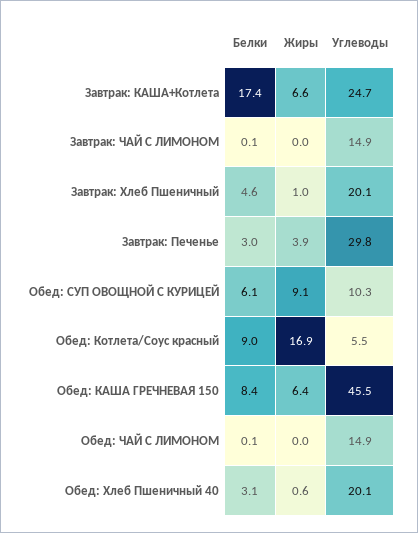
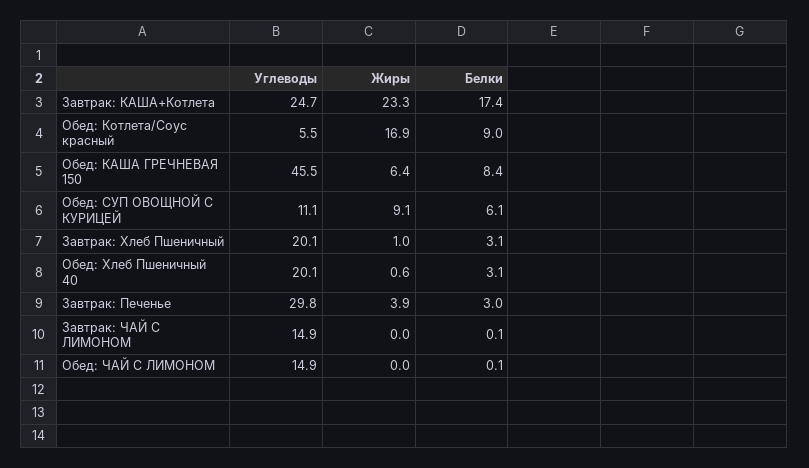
Жиры, Завтрак: КАША+Котлета: 6.6 -> 23.3
Белки, Завтрак: Хлеб Пшеничный: 4.6 -> 3.1
Углеводы, Обед: СУП ОВОЩНОЙ С КУРИЦЕЙ: 10.3 -> 11.1

